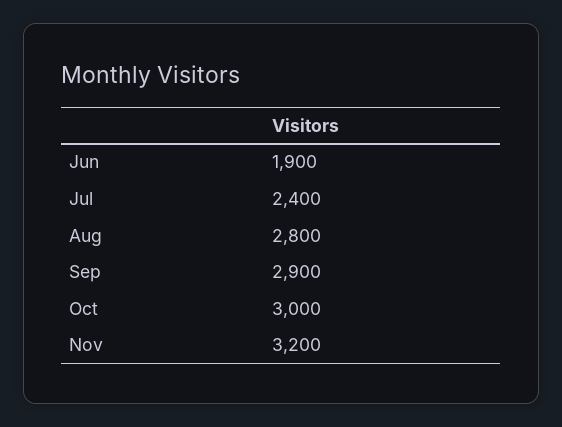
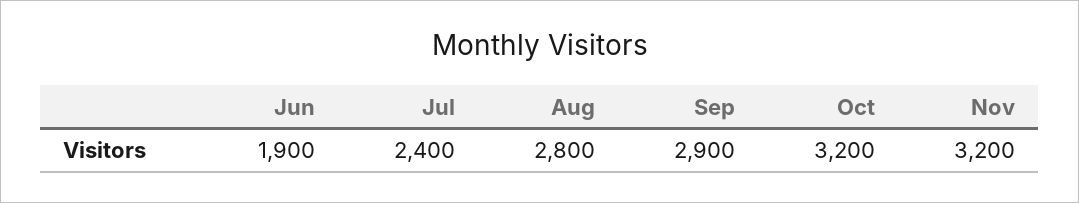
Oct: 3000 -> 3200

